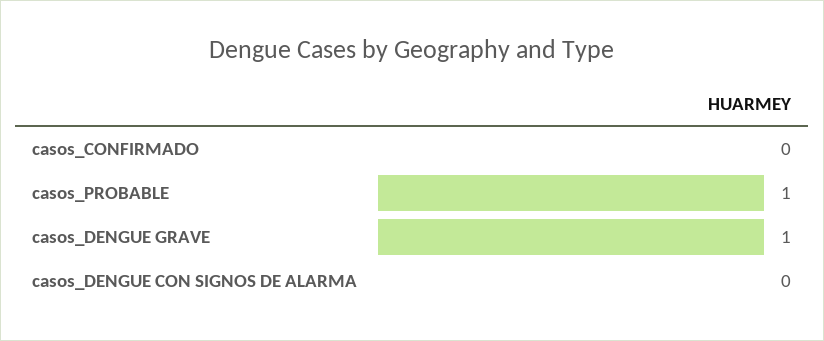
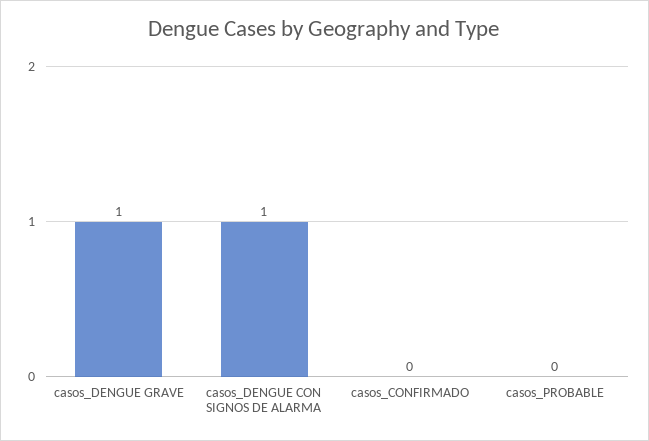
casos_PROBABLE: 1 -> 0
casos_DENGUE CON SIGNOS DE ALARMA: 0 -> 1

